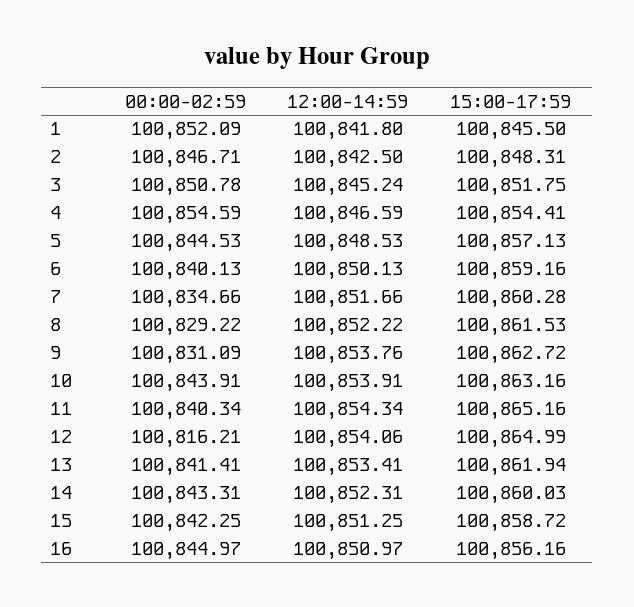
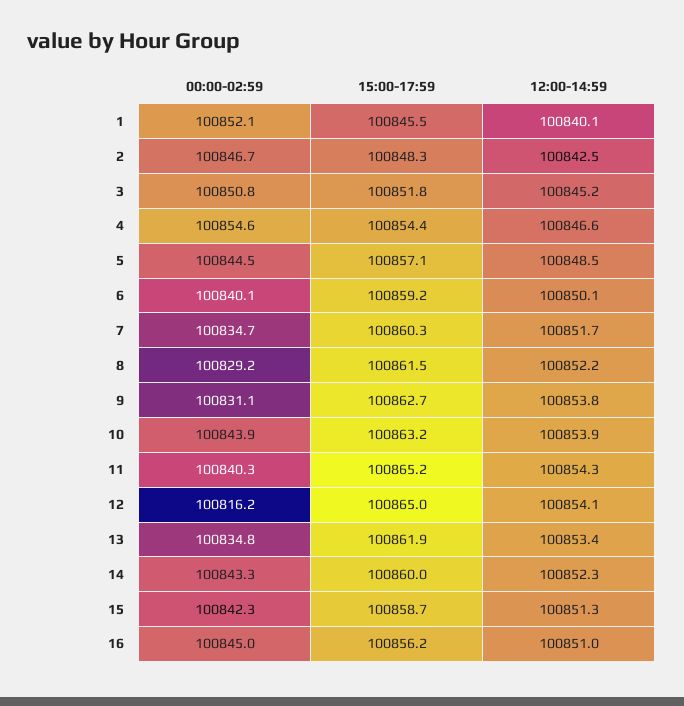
12:00-14:59, 1: 100841.8 -> 100840.1
00:00-02:59, 13: 100841.41 -> 100834.8

